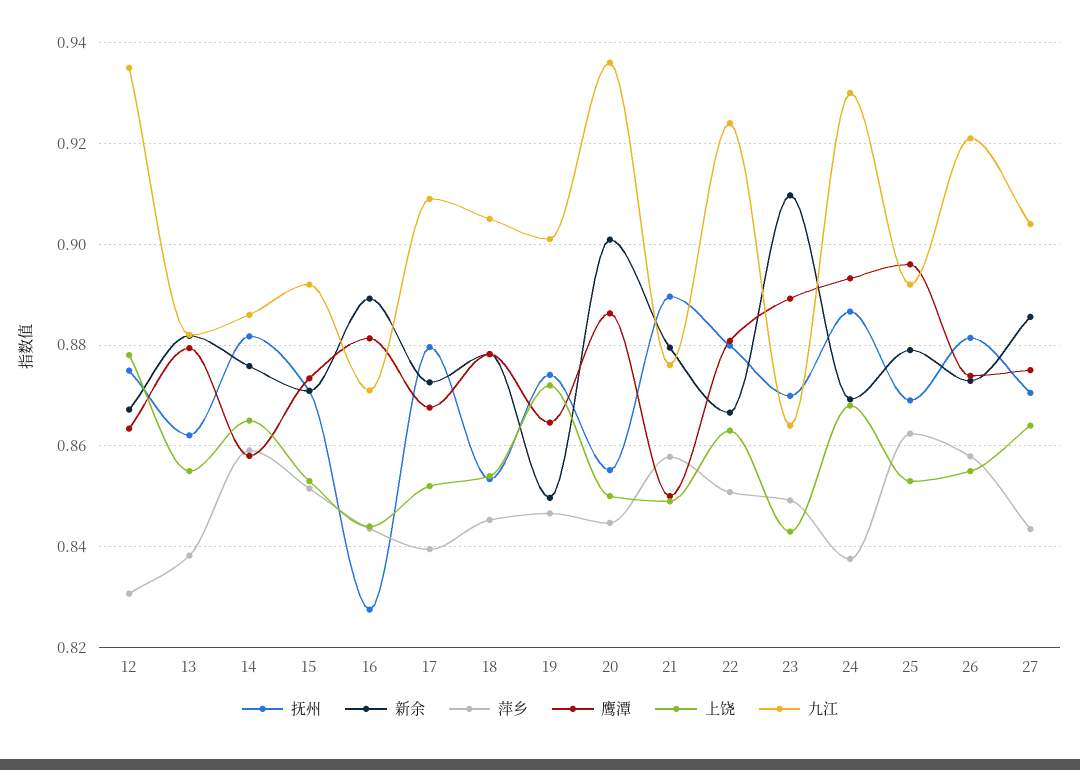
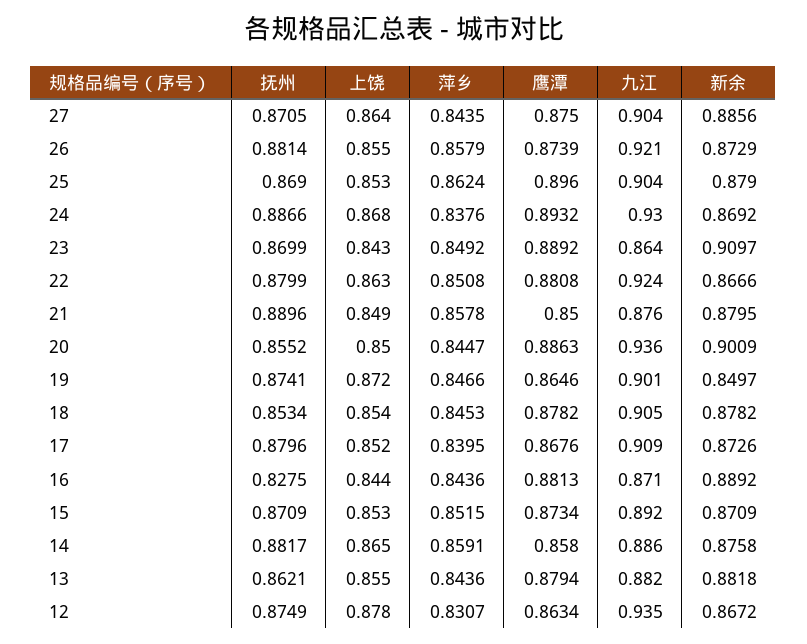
萍乡, 13: 0.838 -> 0.8436
九江, 25: 0.892 -> 0.904

